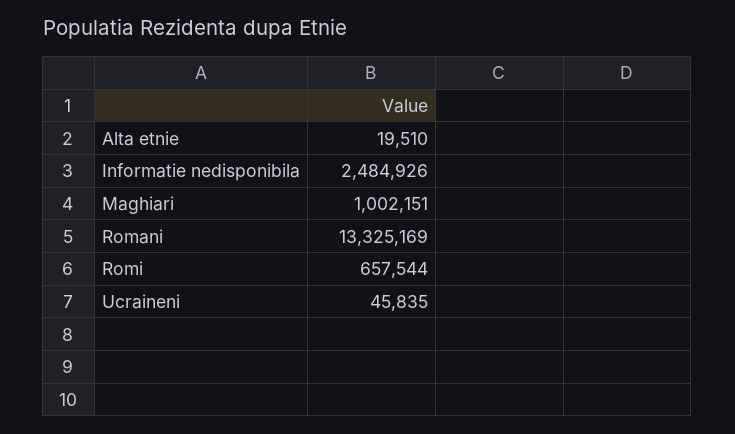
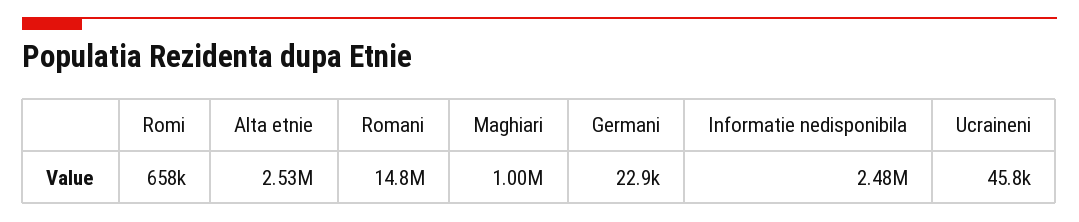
Alta etnie: 19510 -> 2530000
Romani: 13325169 -> 14800000
Germani: none -> 22900

